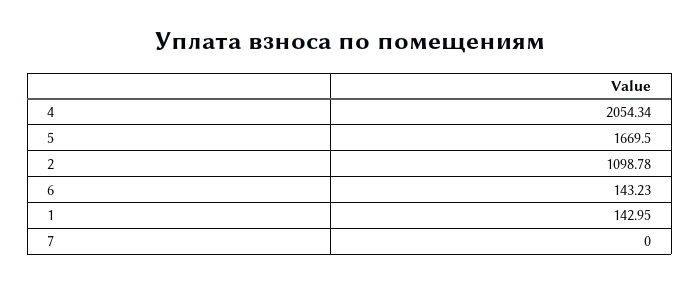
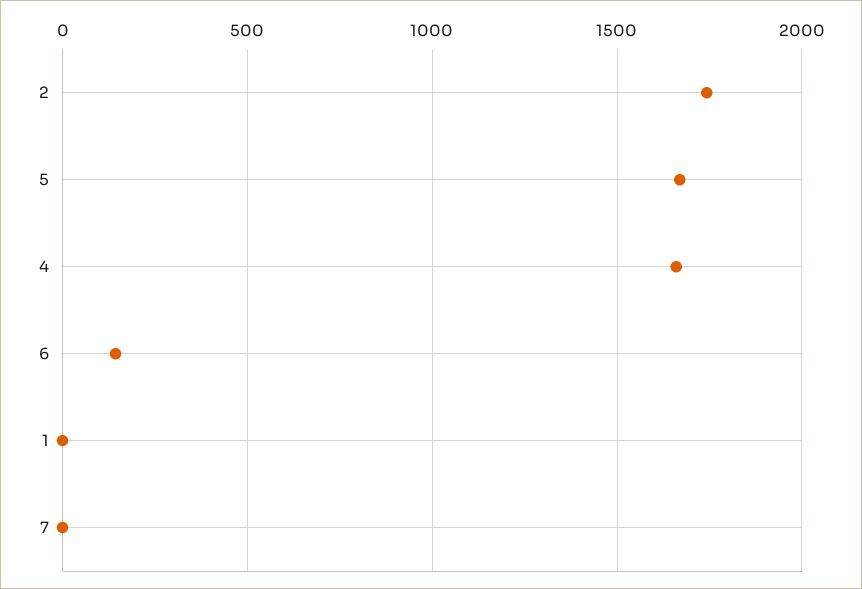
4: 2054.34 -> 1650
2: 1098.78 -> 1750
1: 142.95 -> 0

